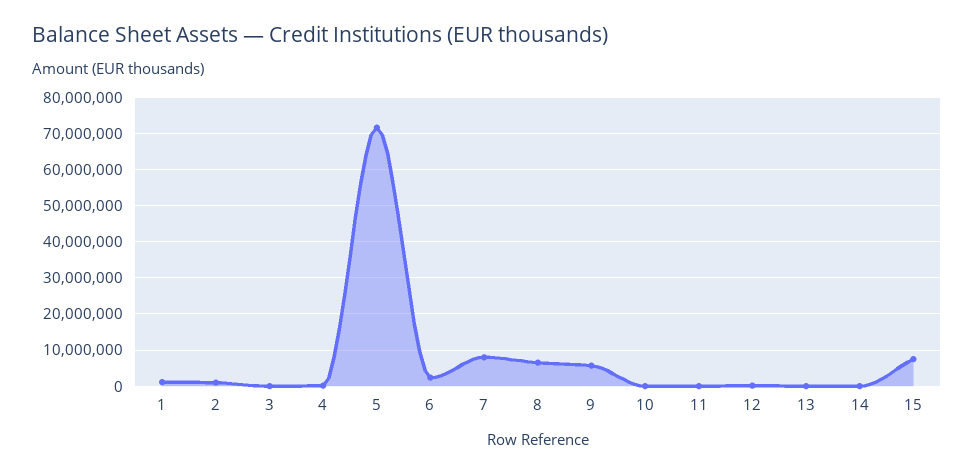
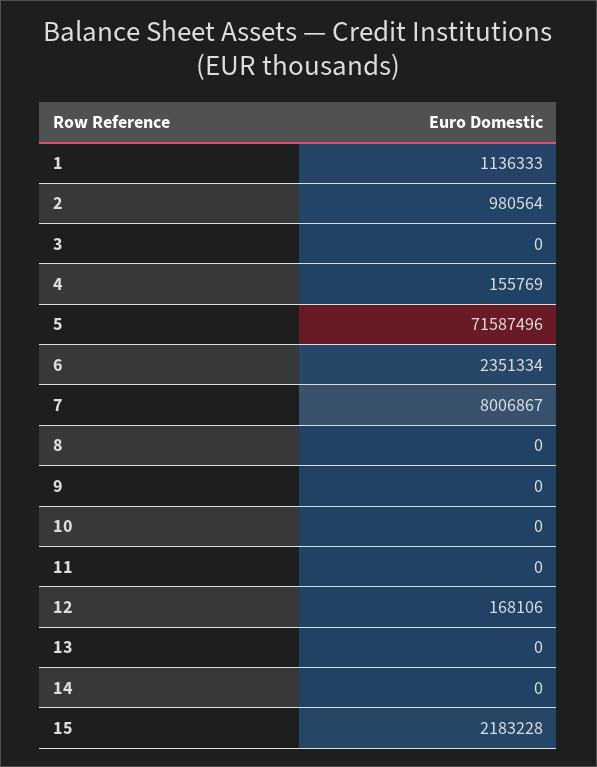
8: 6000000 -> 0
9: 6000000 -> 0
15: 8000000 -> 2183228

